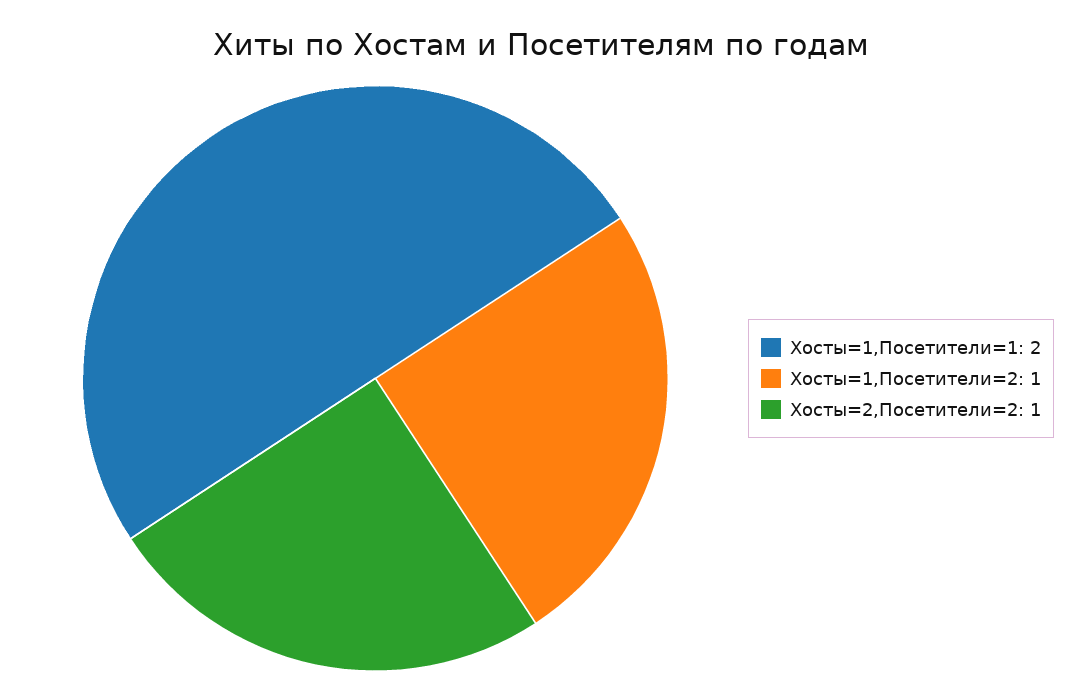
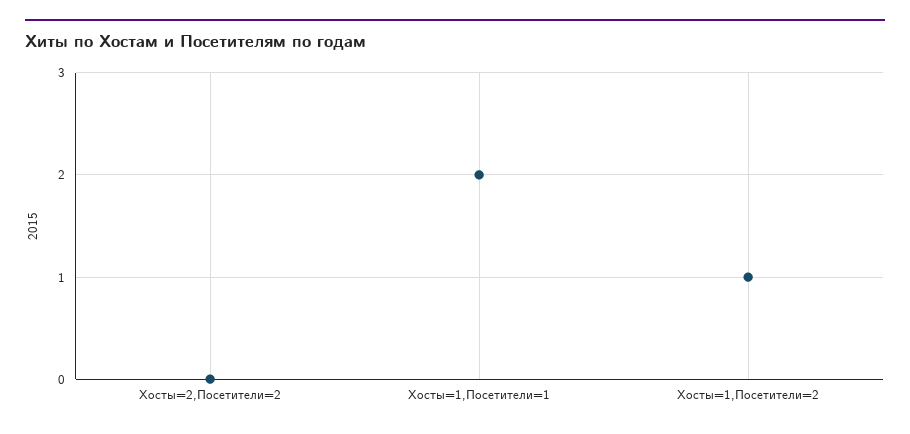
Хосты=2,Посетители=2: 1 -> 0

